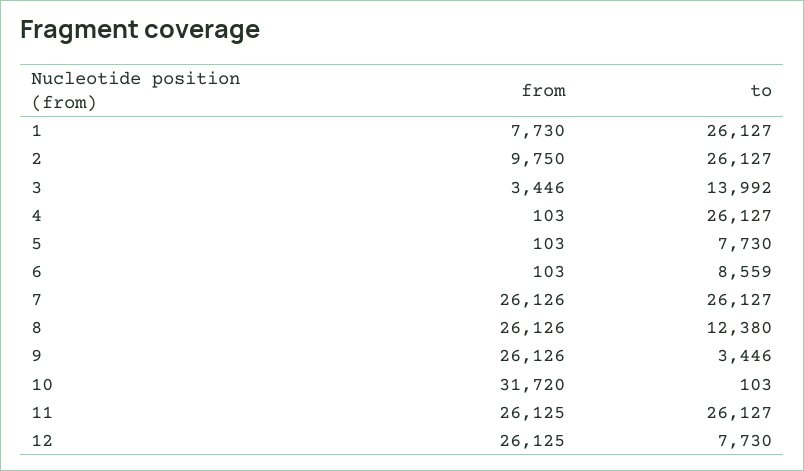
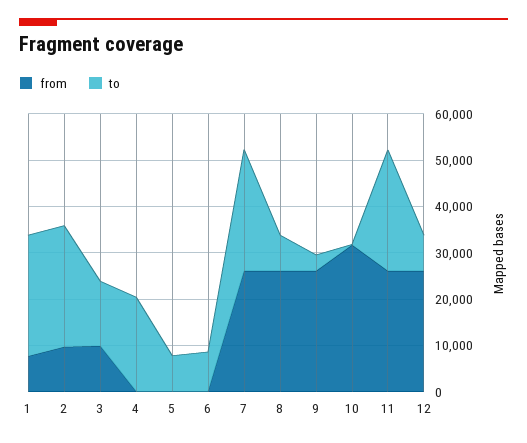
from, 3: 3446 -> 10000
to, 4: 26127 -> 20000
to, 8: 12380 -> 8000

